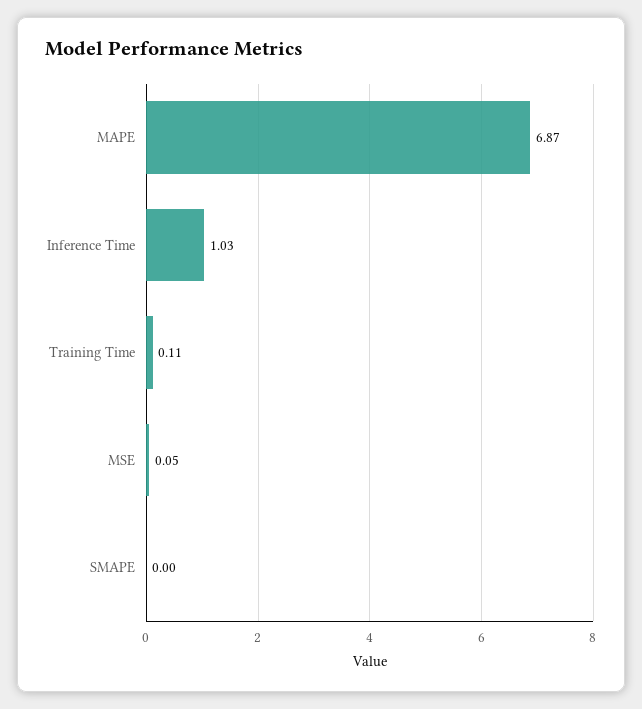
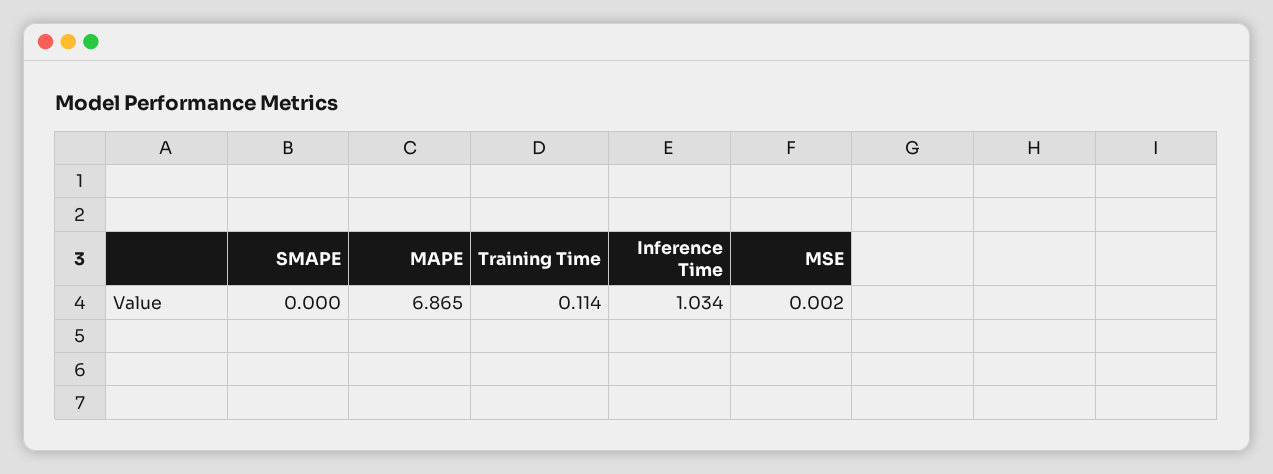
MSE: 0.05 -> 0.002

